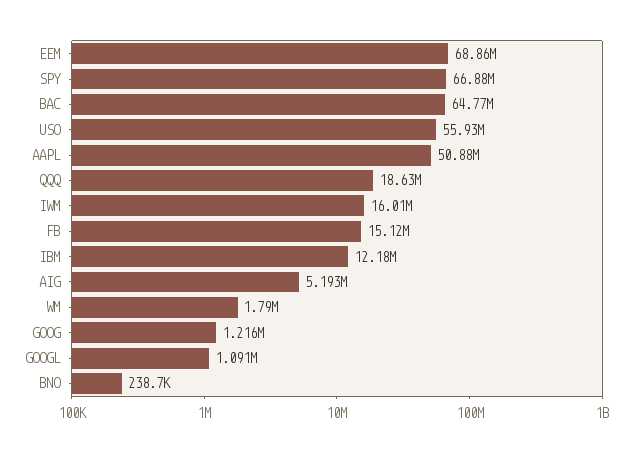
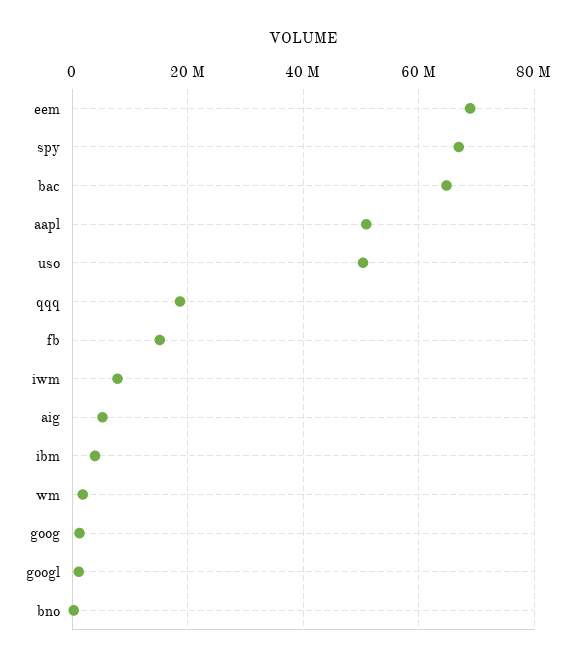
USO: 55930000 -> 50000000
IWM: 16010000 -> 8000000
IBM: 12180000 -> 4000000

